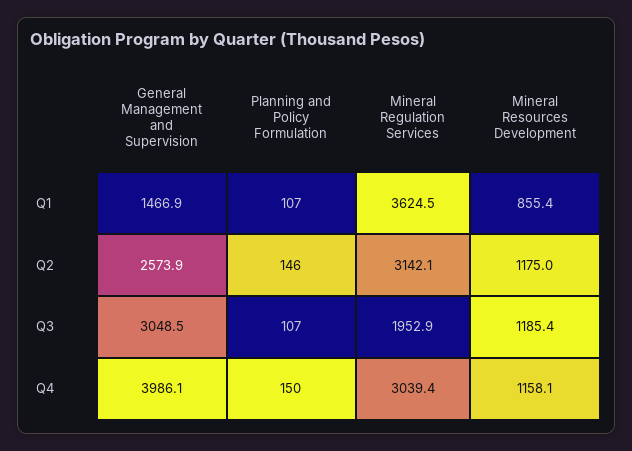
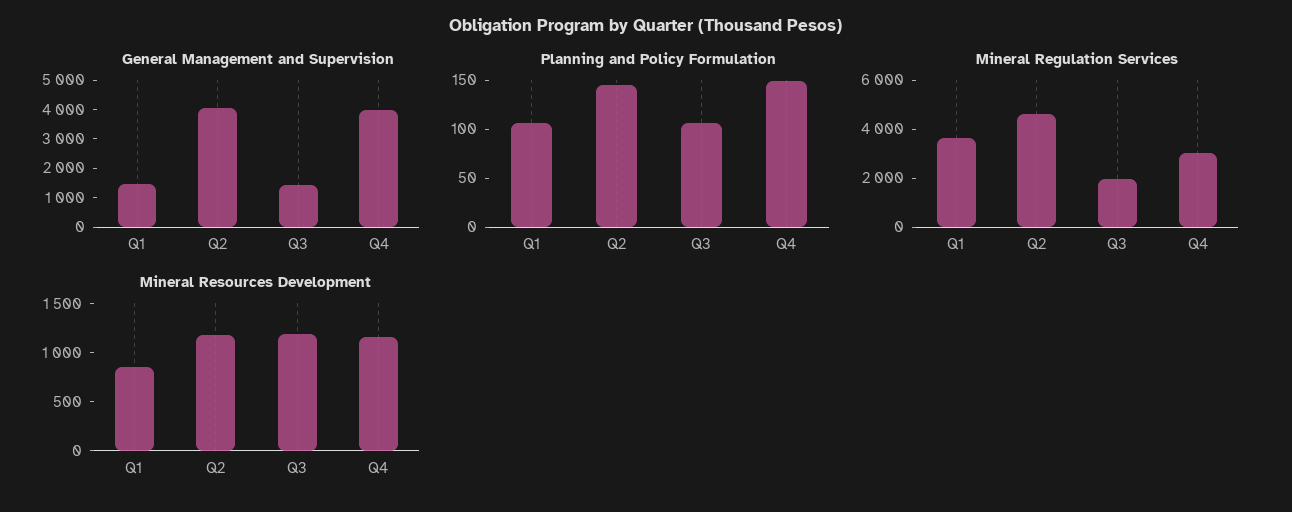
General Management and Supervision, Q2: 2573.9 -> 4000
Mineral Regulation Services, Q2: 3142.1 -> 4500
General Management and Supervision, Q3: 3048.5 -> 1500

